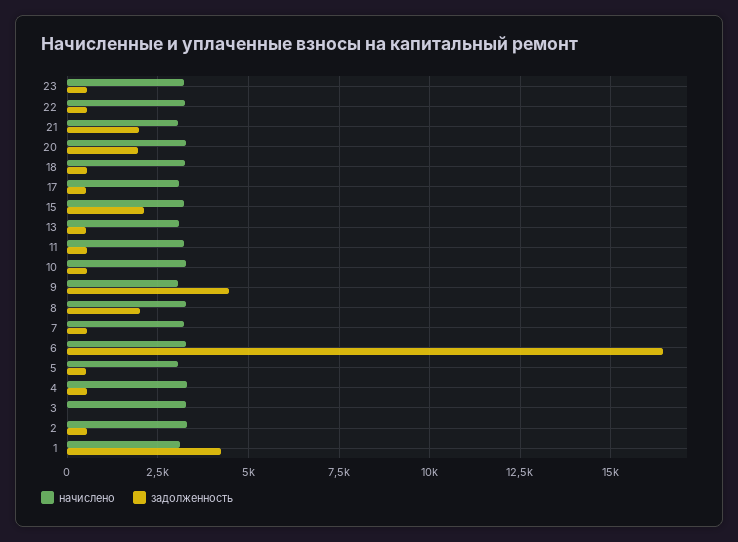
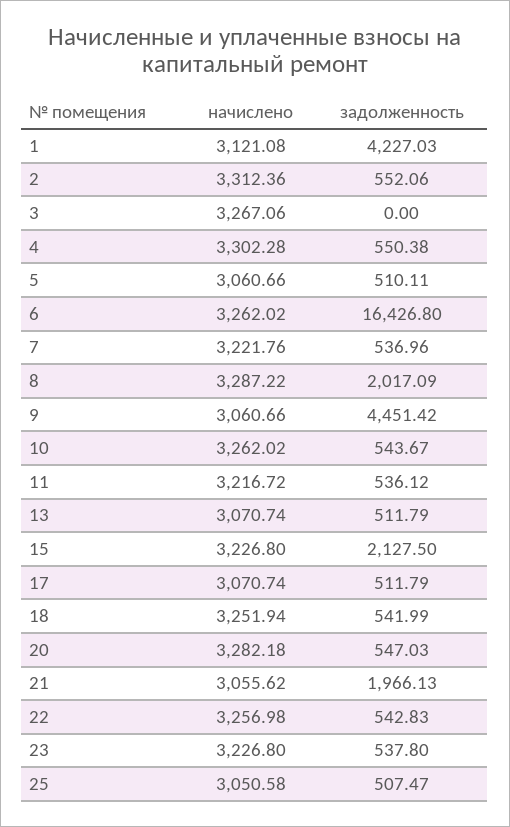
задолженность, 20: 2000 -> 547.03
начислено, 25: none -> 3050.58
задолженность, 25: none -> 507.47

